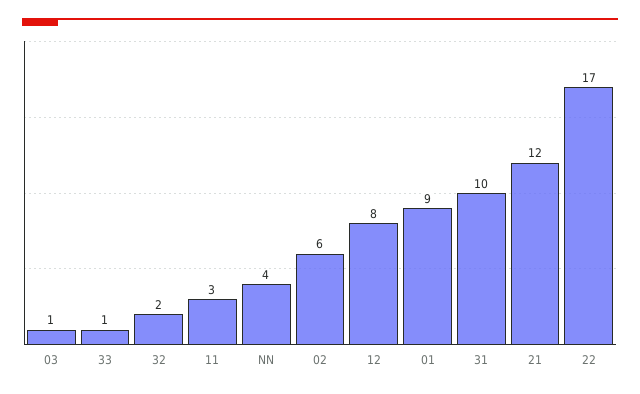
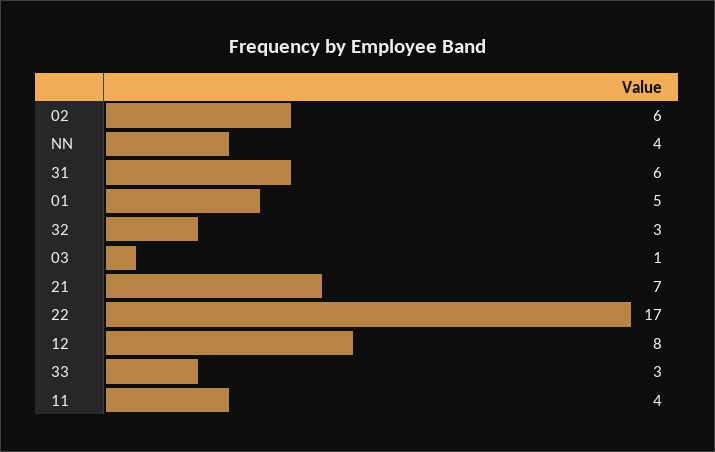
33: 1 -> 3
32: 2 -> 3
11: 3 -> 4
01: 9 -> 5
31: 10 -> 6
21: 12 -> 7

